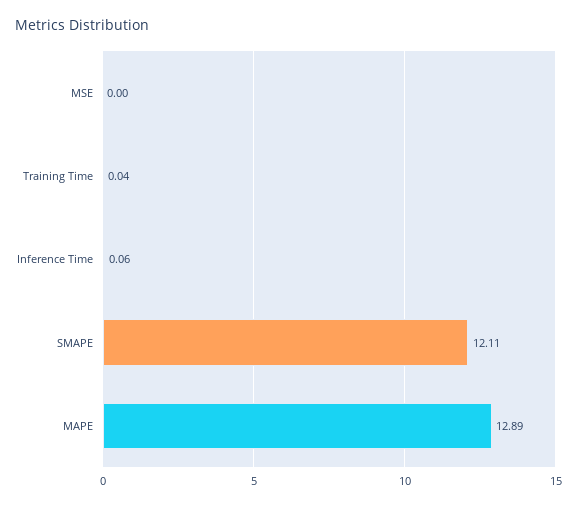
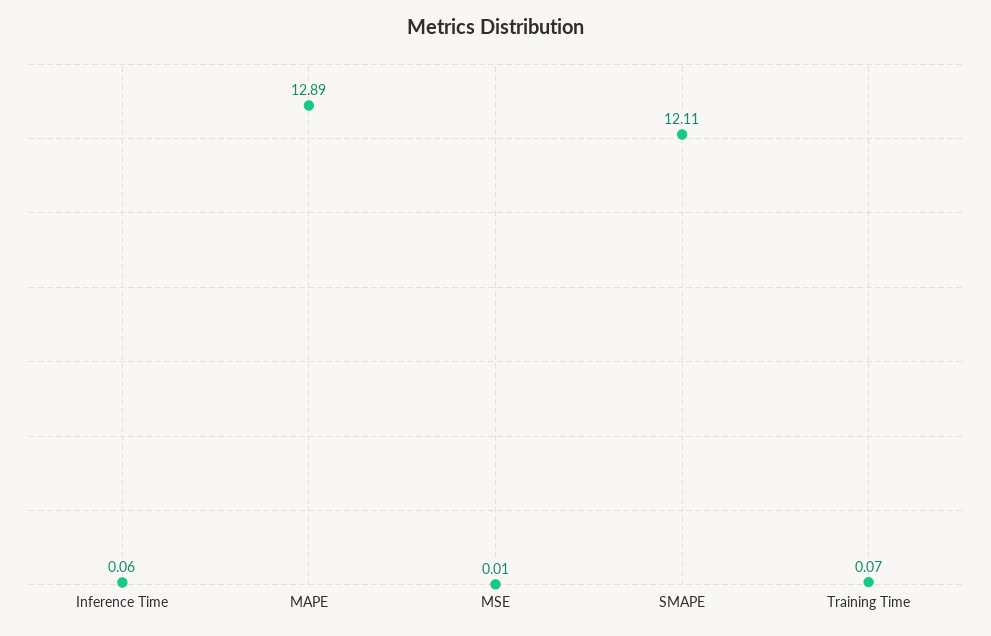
MSE: 0 -> 0.01
Training Time: 0.04 -> 0.07

